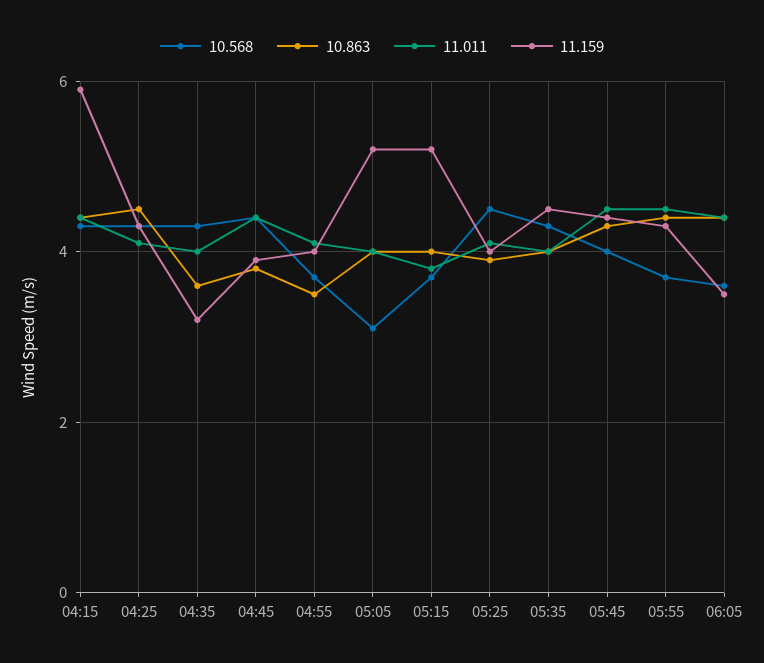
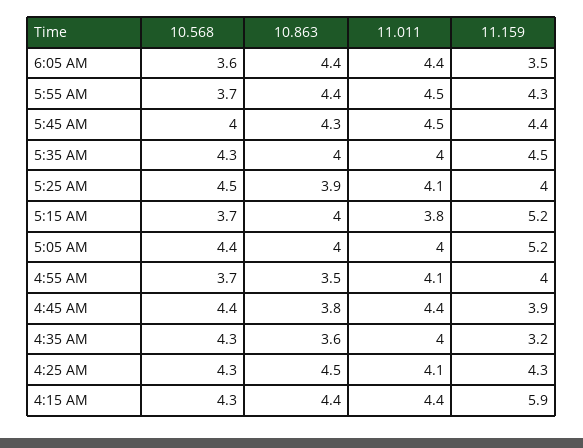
10.568, 05:05: 3 -> 4.4

